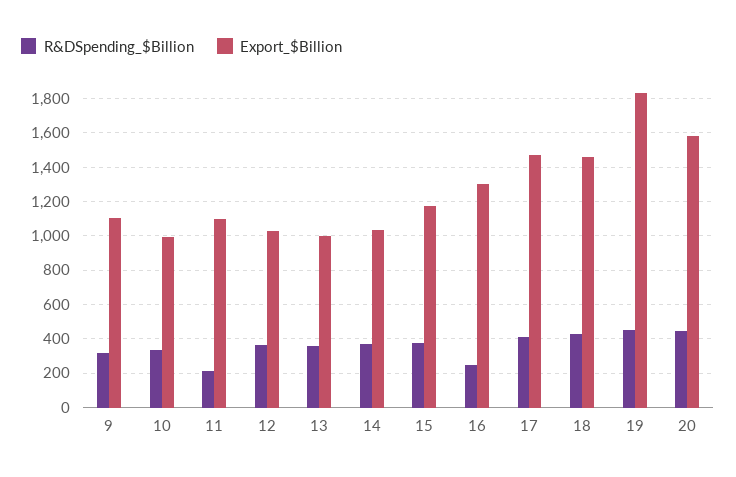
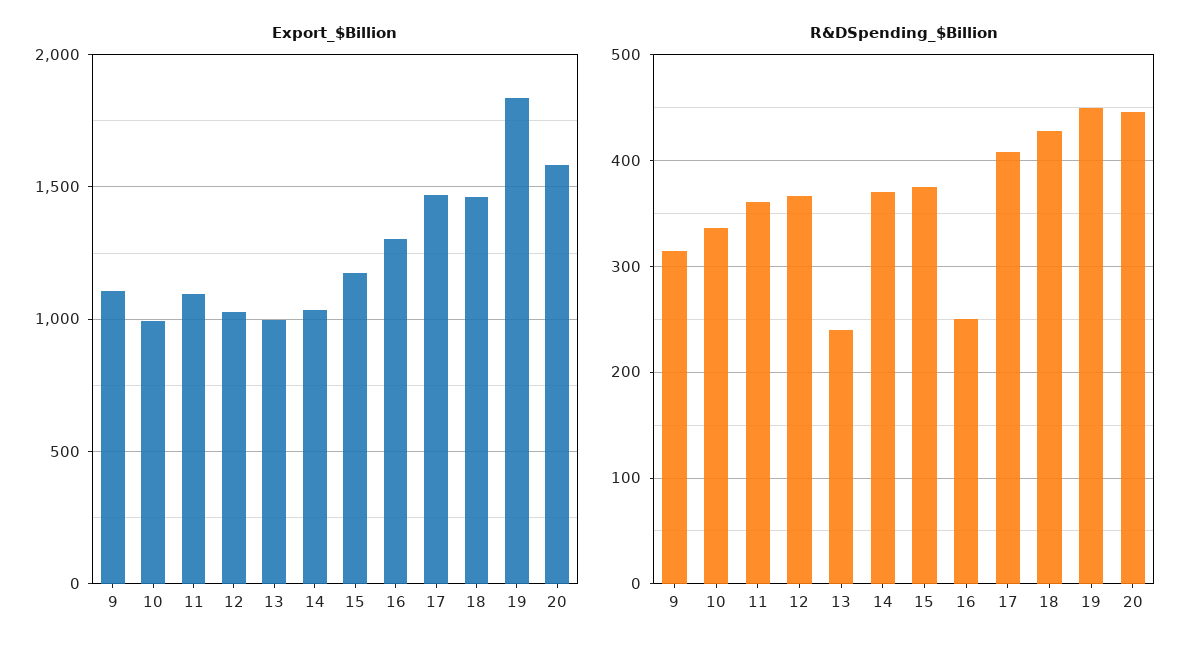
R&DSpending_$Billion, 11: 200 -> 360
R&DSpending_$Billion, 13: 350 -> 240

